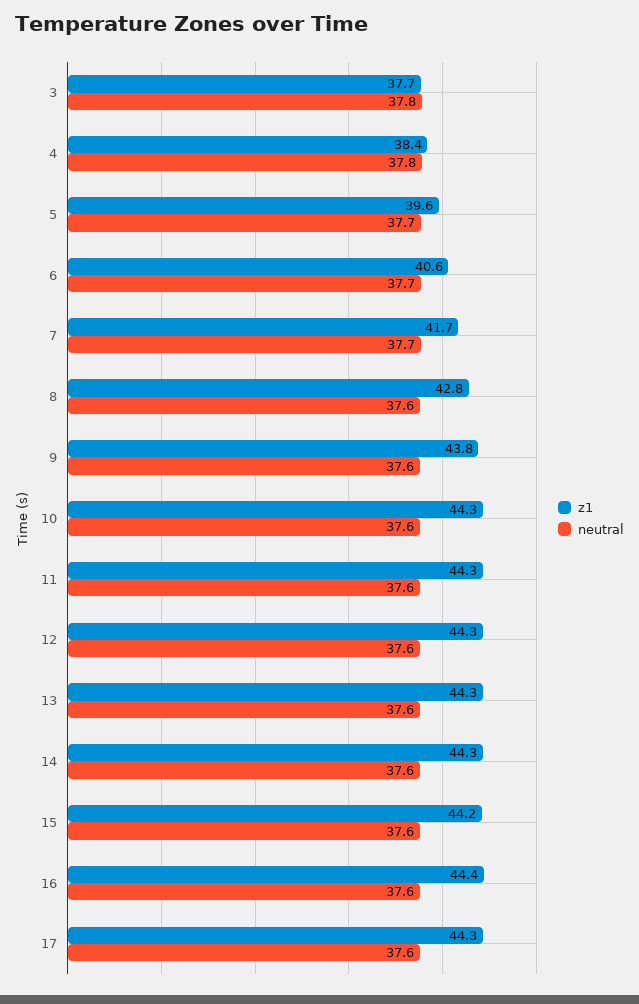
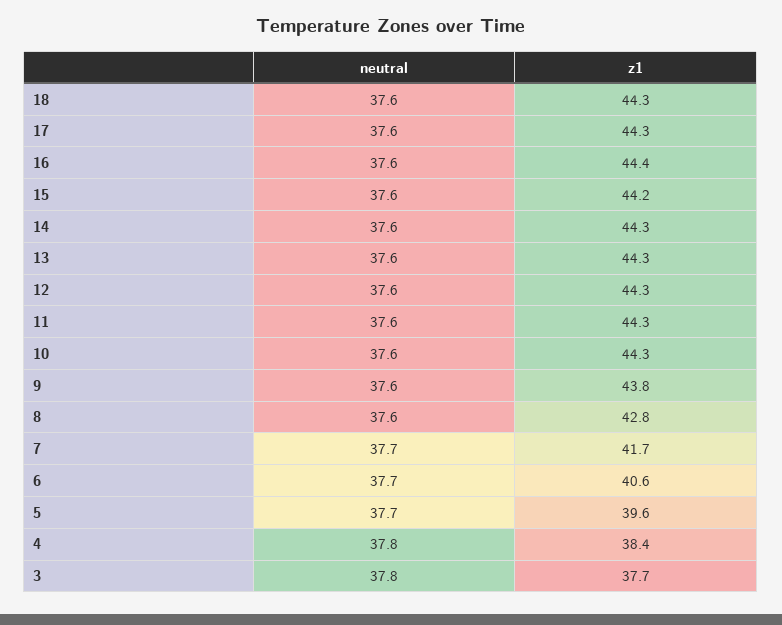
neutral, 18: none -> 37.6
z1, 18: none -> 44.3

